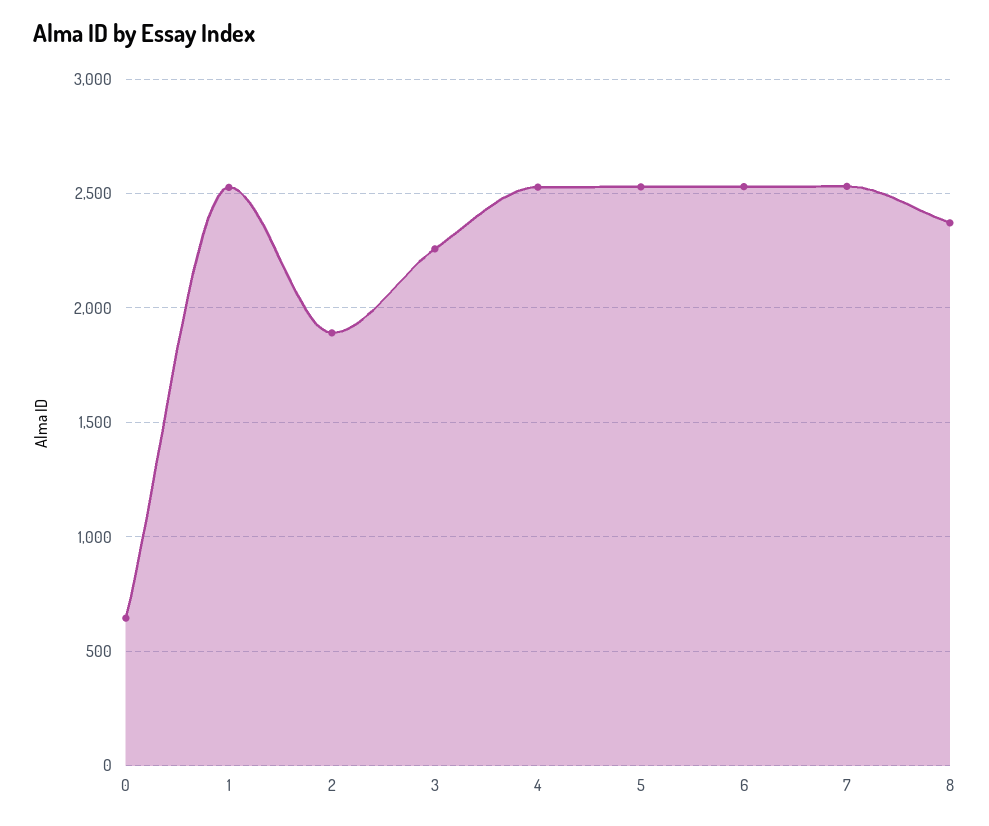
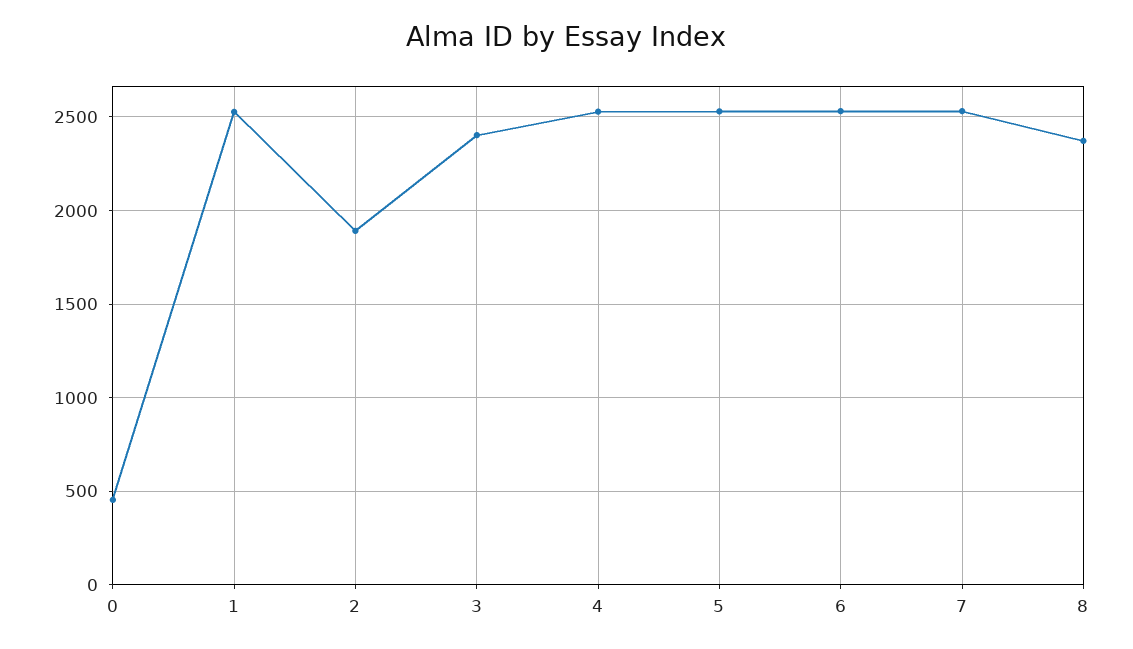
0: 650 -> 450
3: 2250 -> 2400

